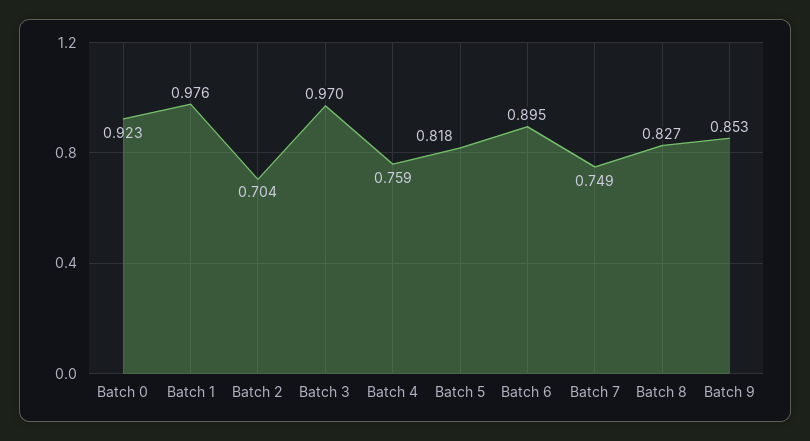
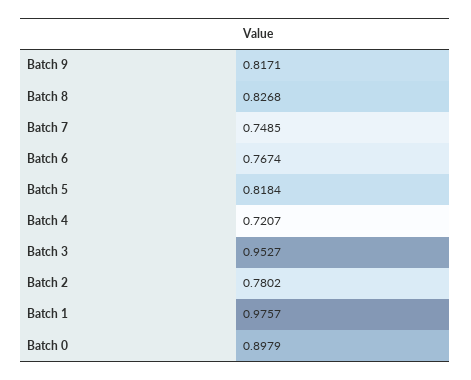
Batch 0: 0.923 -> 0.8979
Batch 2: 0.704 -> 0.7802
Batch 3: 0.97 -> 0.9527
Batch 4: 0.759 -> 0.7207
Batch 6: 0.895 -> 0.7674
Batch 9: 0.853 -> 0.8171

